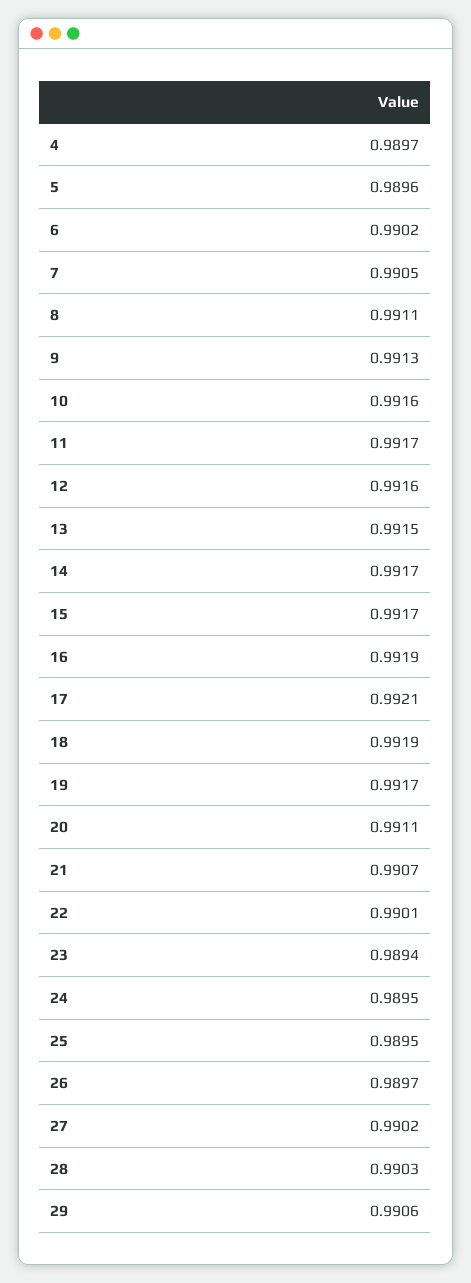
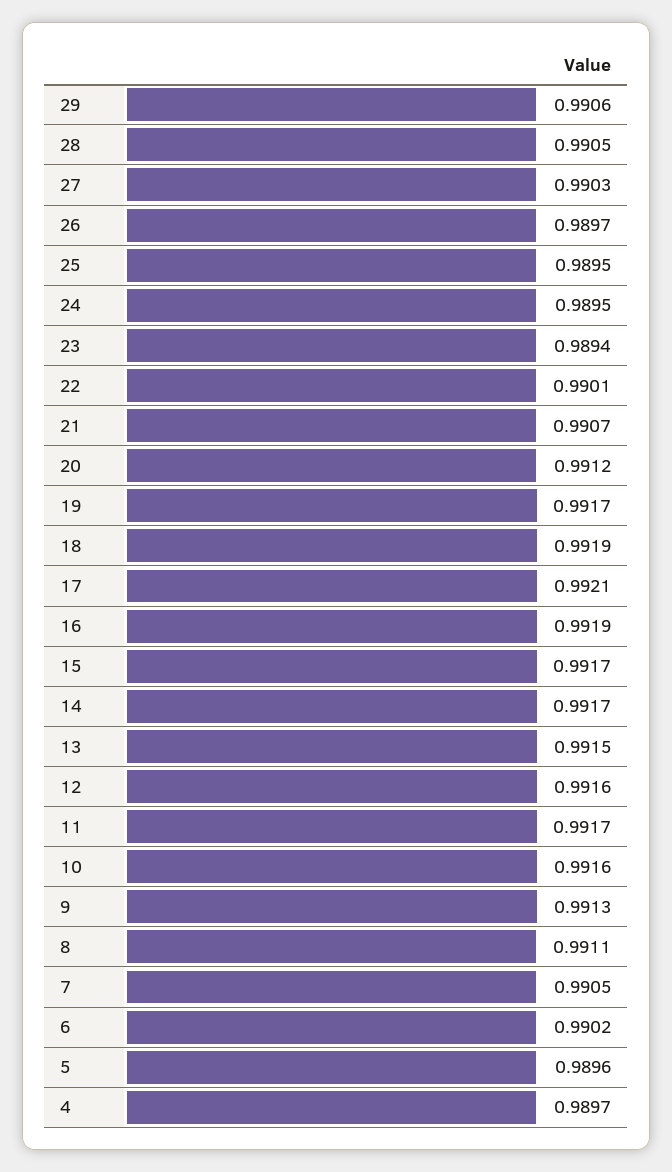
20: 0.9911 -> 0.9912
27: 0.9902 -> 0.9903
28: 0.9903 -> 0.9905

